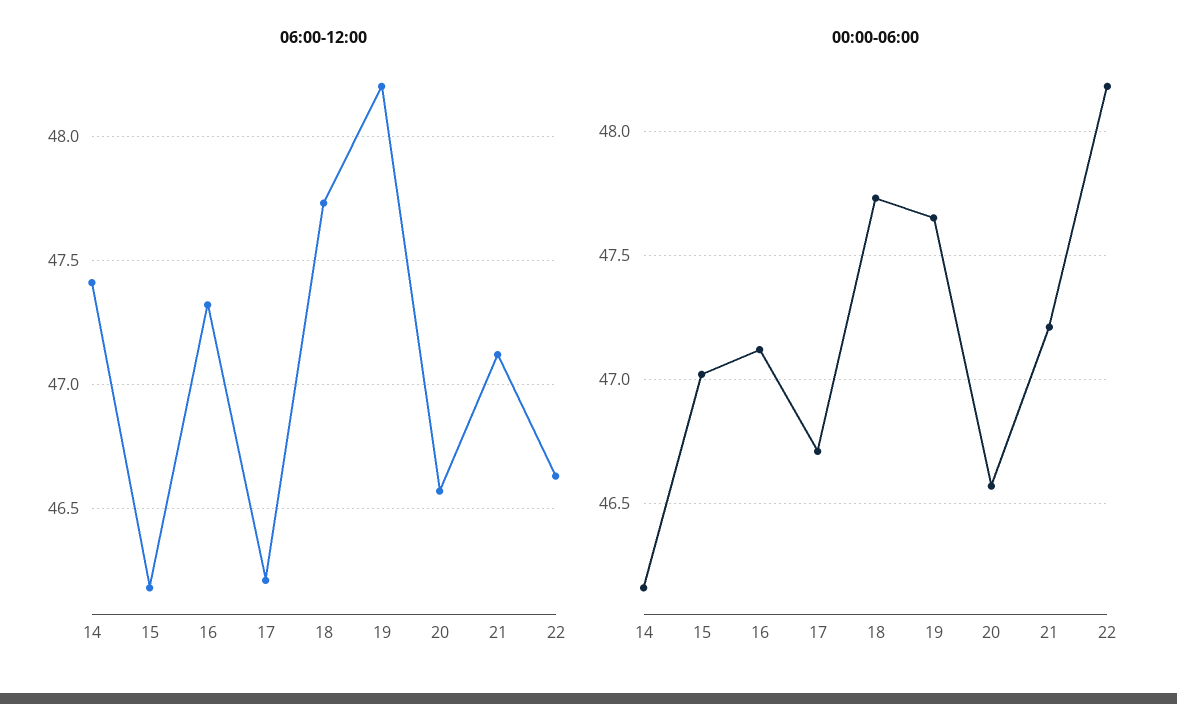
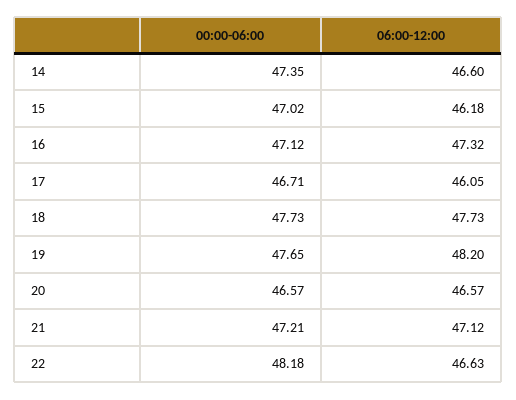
06:00-12:00, 14: 47.4 -> 46.6
06:00-12:00, 17: 46.2 -> 46.05
00:00-06:00, 14: 46.15 -> 47.35

